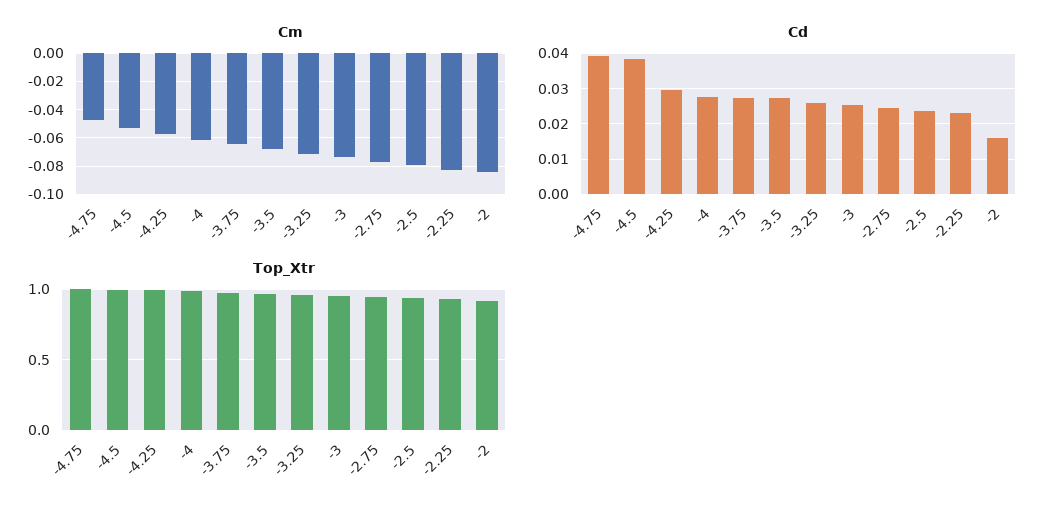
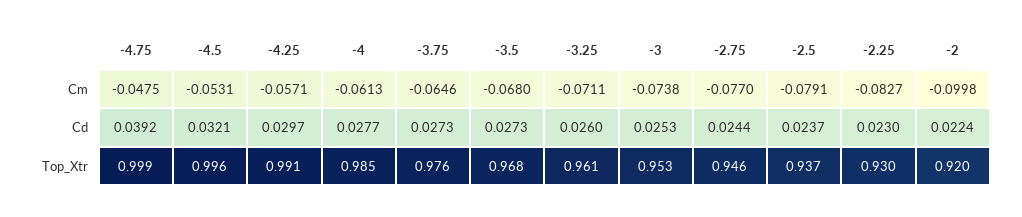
Cm, -2: -0.085 -> -0.0998
Cd, -4.5: 0.038 -> 0.0321
Cd, -2: 0.016 -> 0.0224

